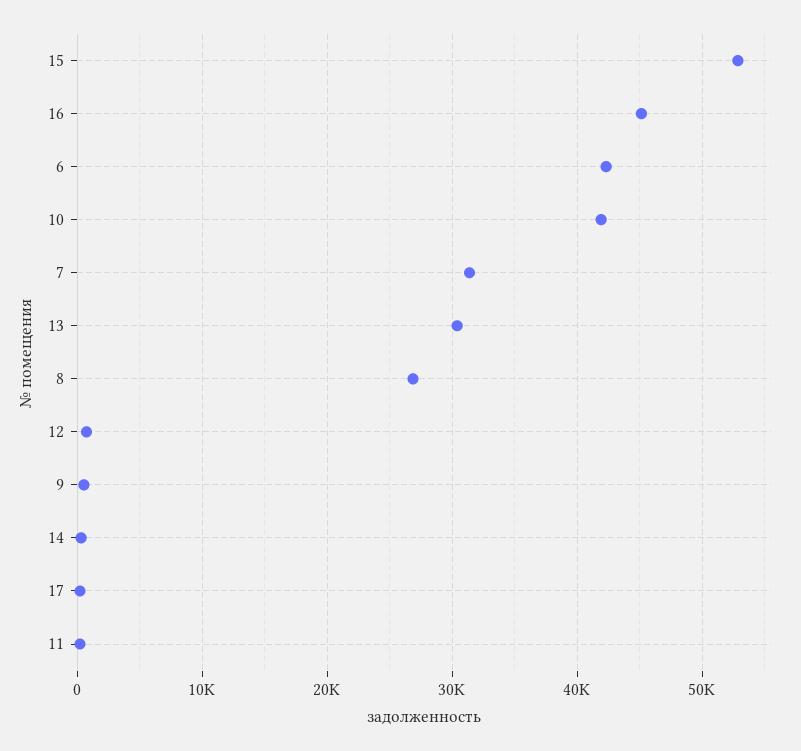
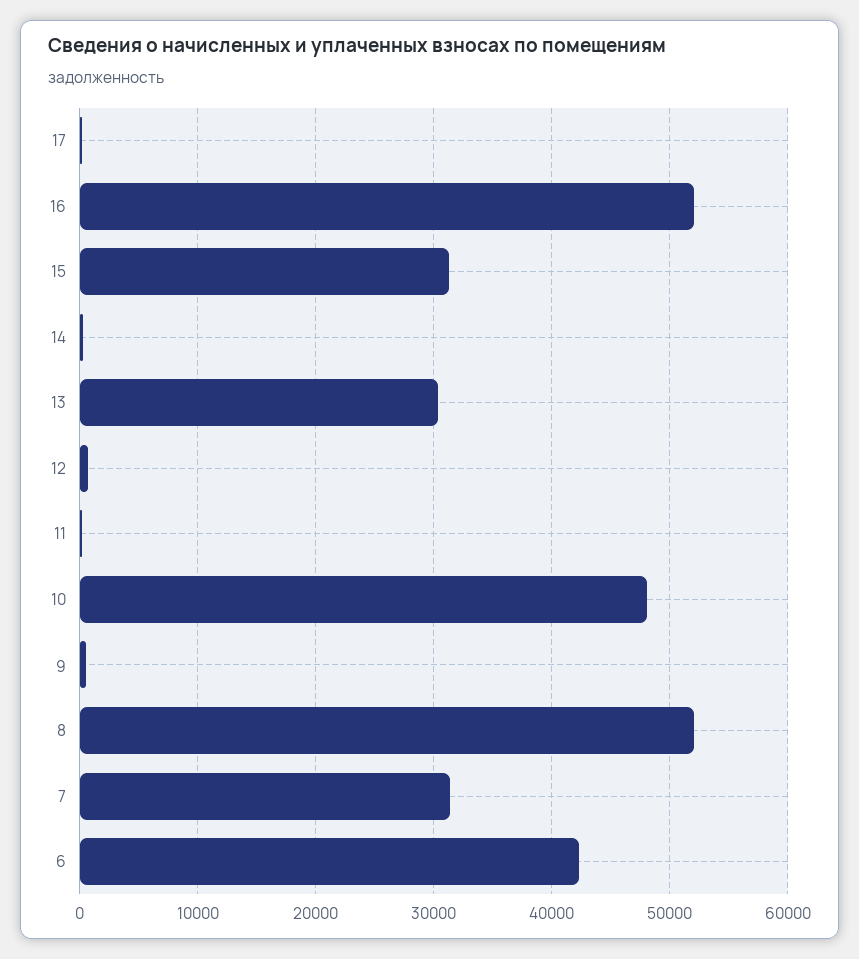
15: 53000 -> 31000
16: 45000 -> 52000
10: 42000 -> 48000
8: 27000 -> 52000

